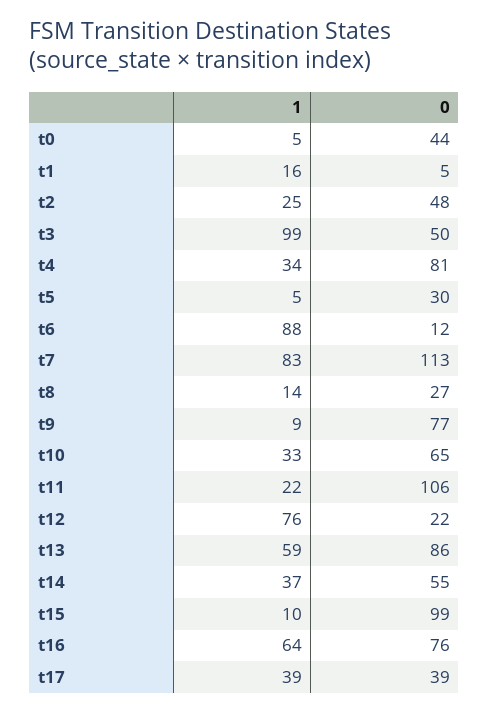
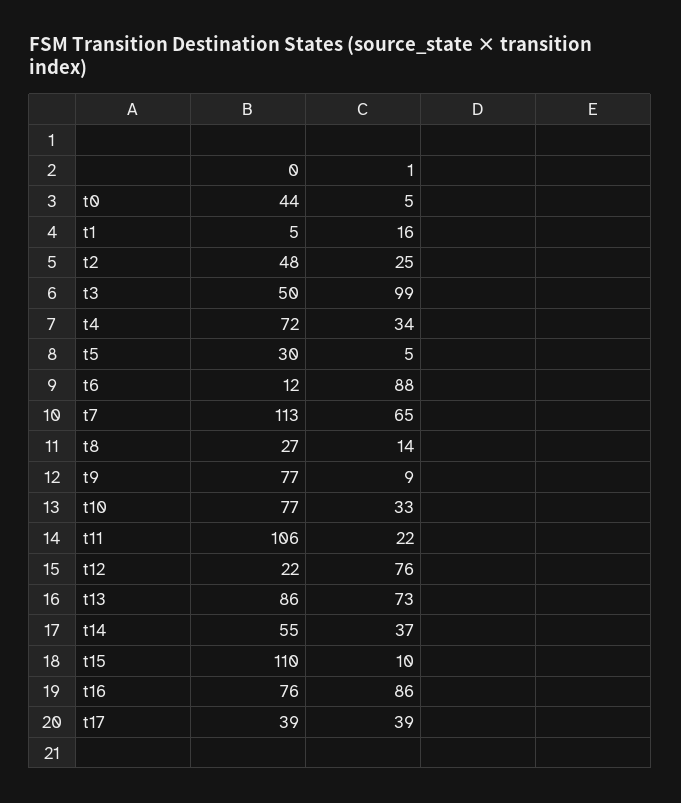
0, t4: 81 -> 72
1, t7: 83 -> 65
0, t10: 65 -> 77
1, t13: 59 -> 73
0, t15: 99 -> 110
1, t16: 64 -> 86

